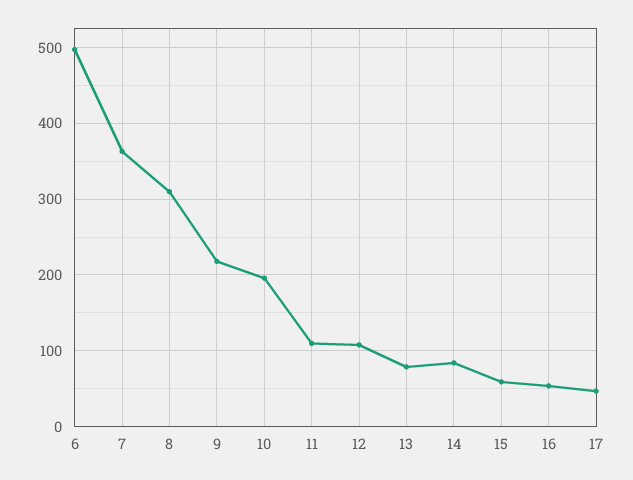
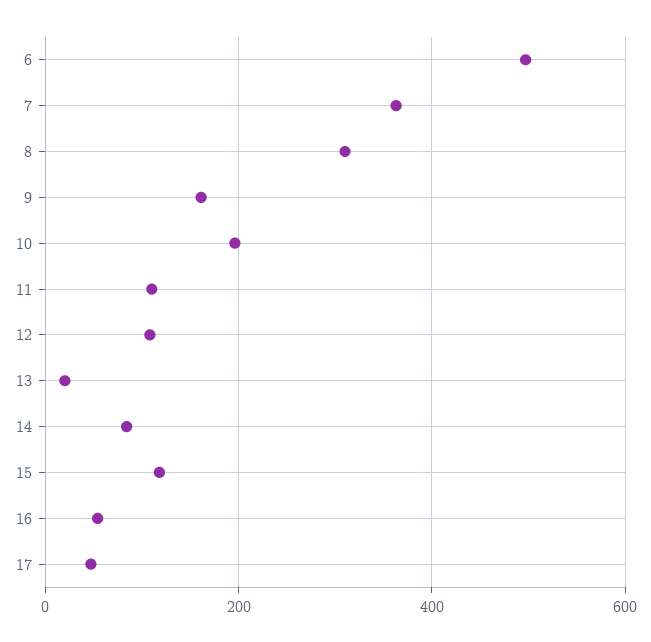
9: 220 -> 160
13: 80 -> 20
15: 60 -> 120

